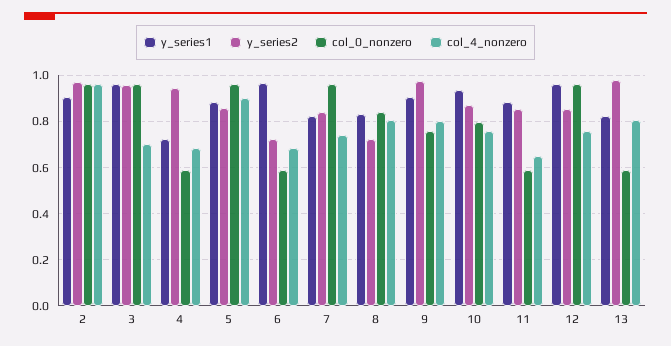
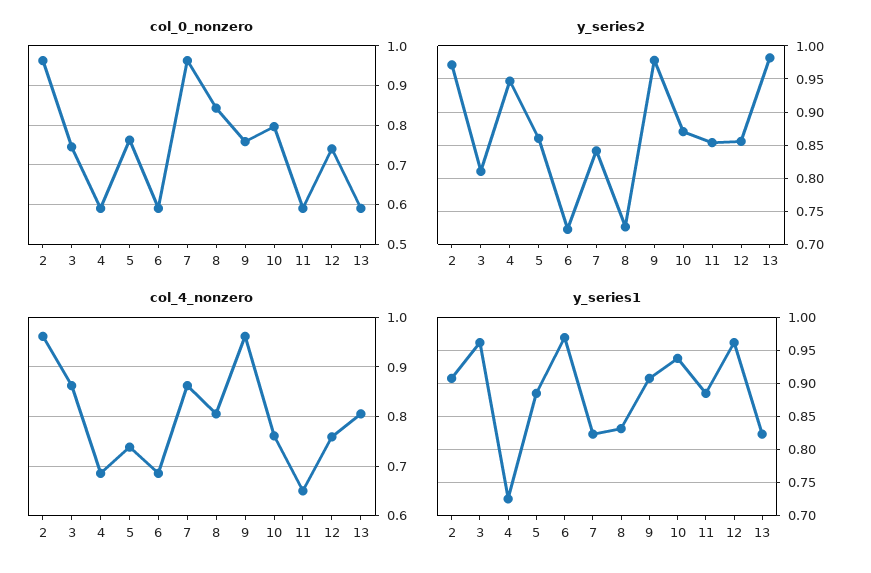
y_series2, 3: 0.95 -> 0.81
col_0_nonzero, 3: 0.95 -> 0.74
col_4_nonzero, 3: 0.7 -> 0.86
col_0_nonzero, 5: 0.95 -> 0.76
col_4_nonzero, 5: 0.9 -> 0.74
col_4_nonzero, 7: 0.75 -> 0.86
col_4_nonzero, 9: 0.8 -> 0.96
col_0_nonzero, 12: 0.95 -> 0.74

